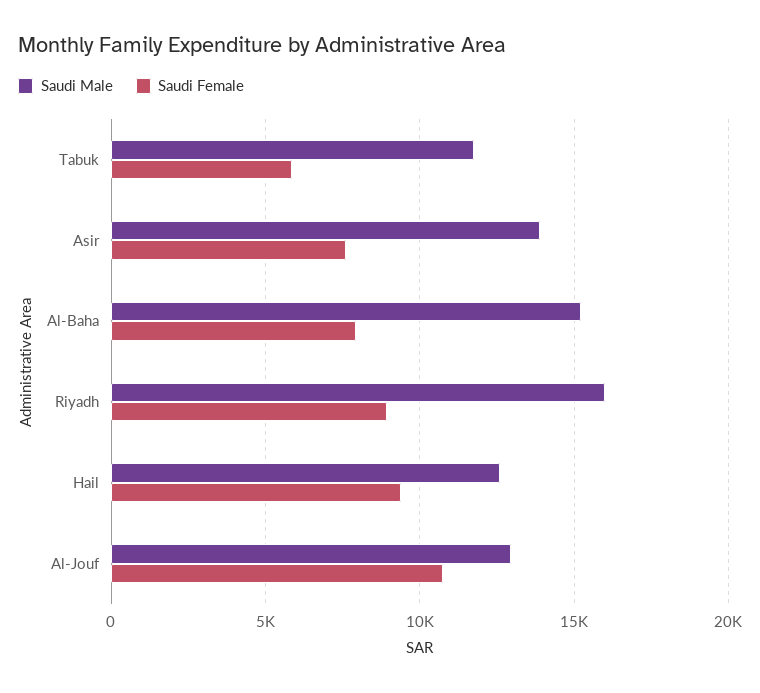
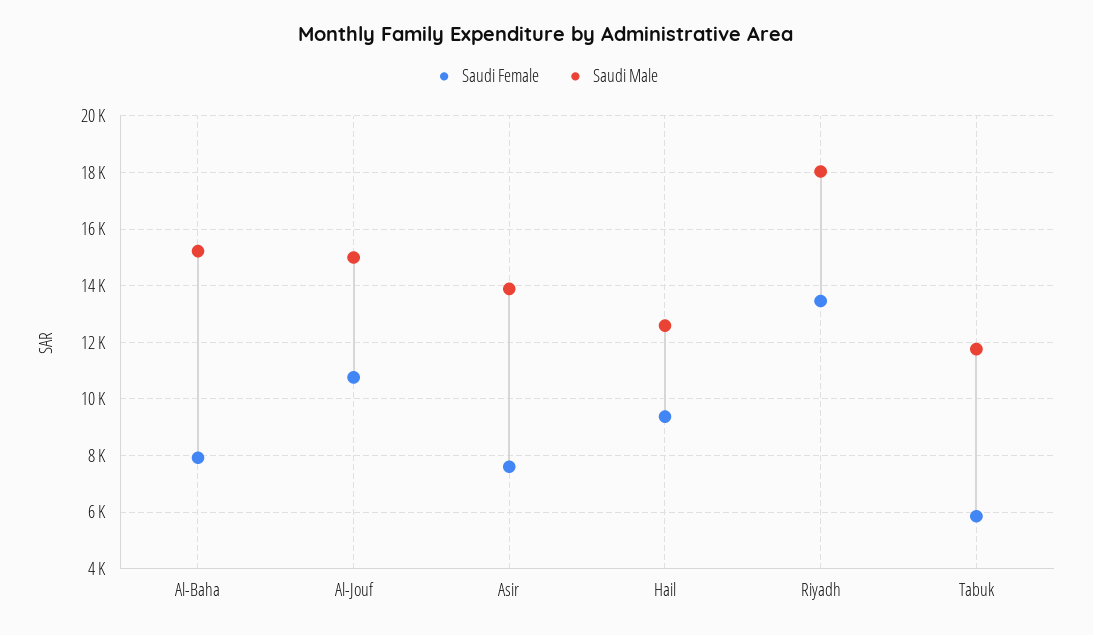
Saudi Male, Riyadh: 16000 -> 18000
Saudi Female, Riyadh: 9000 -> 13500
Saudi Male, Al-Jouf: 13000 -> 15000

